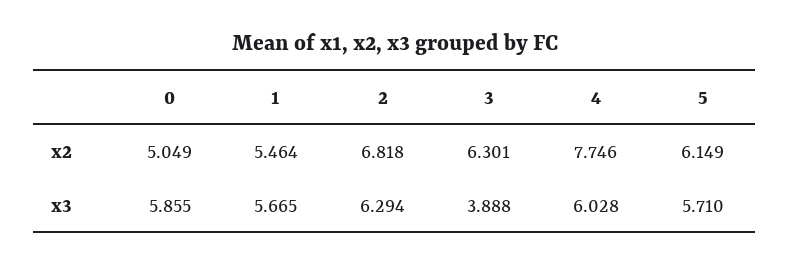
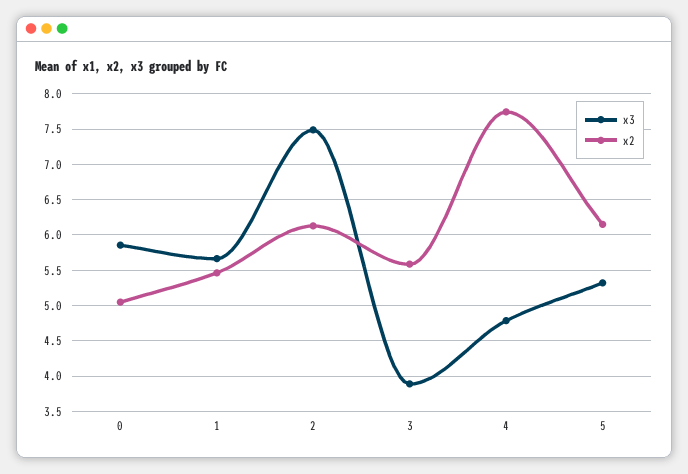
x2, 2: 6.818 -> 6.1
x2, 3: 6.301 -> 5.6
x3, 2: 6.294 -> 7.5
x3, 4: 6.028 -> 4.8
x3, 5: 5.71 -> 5.3

